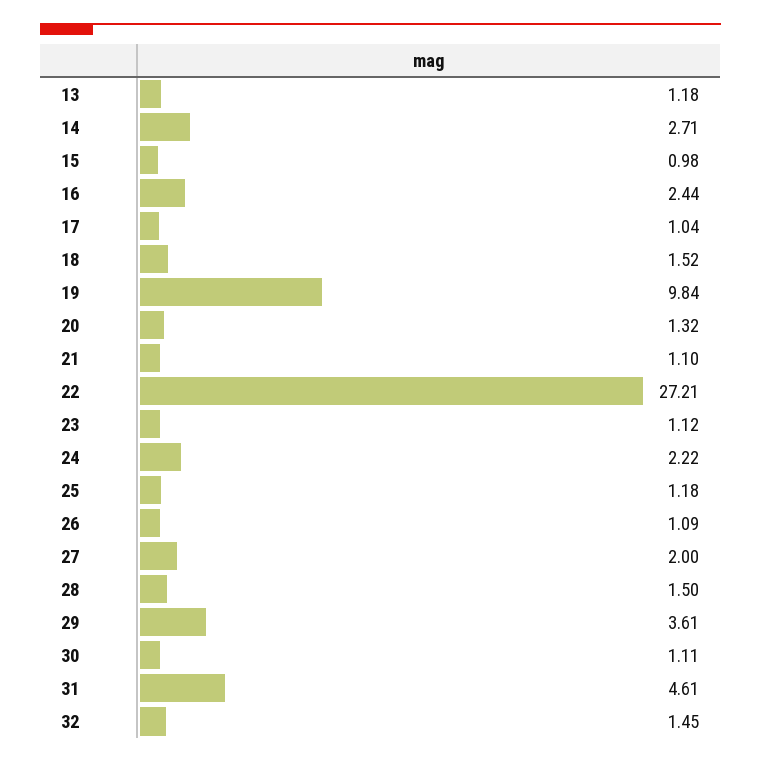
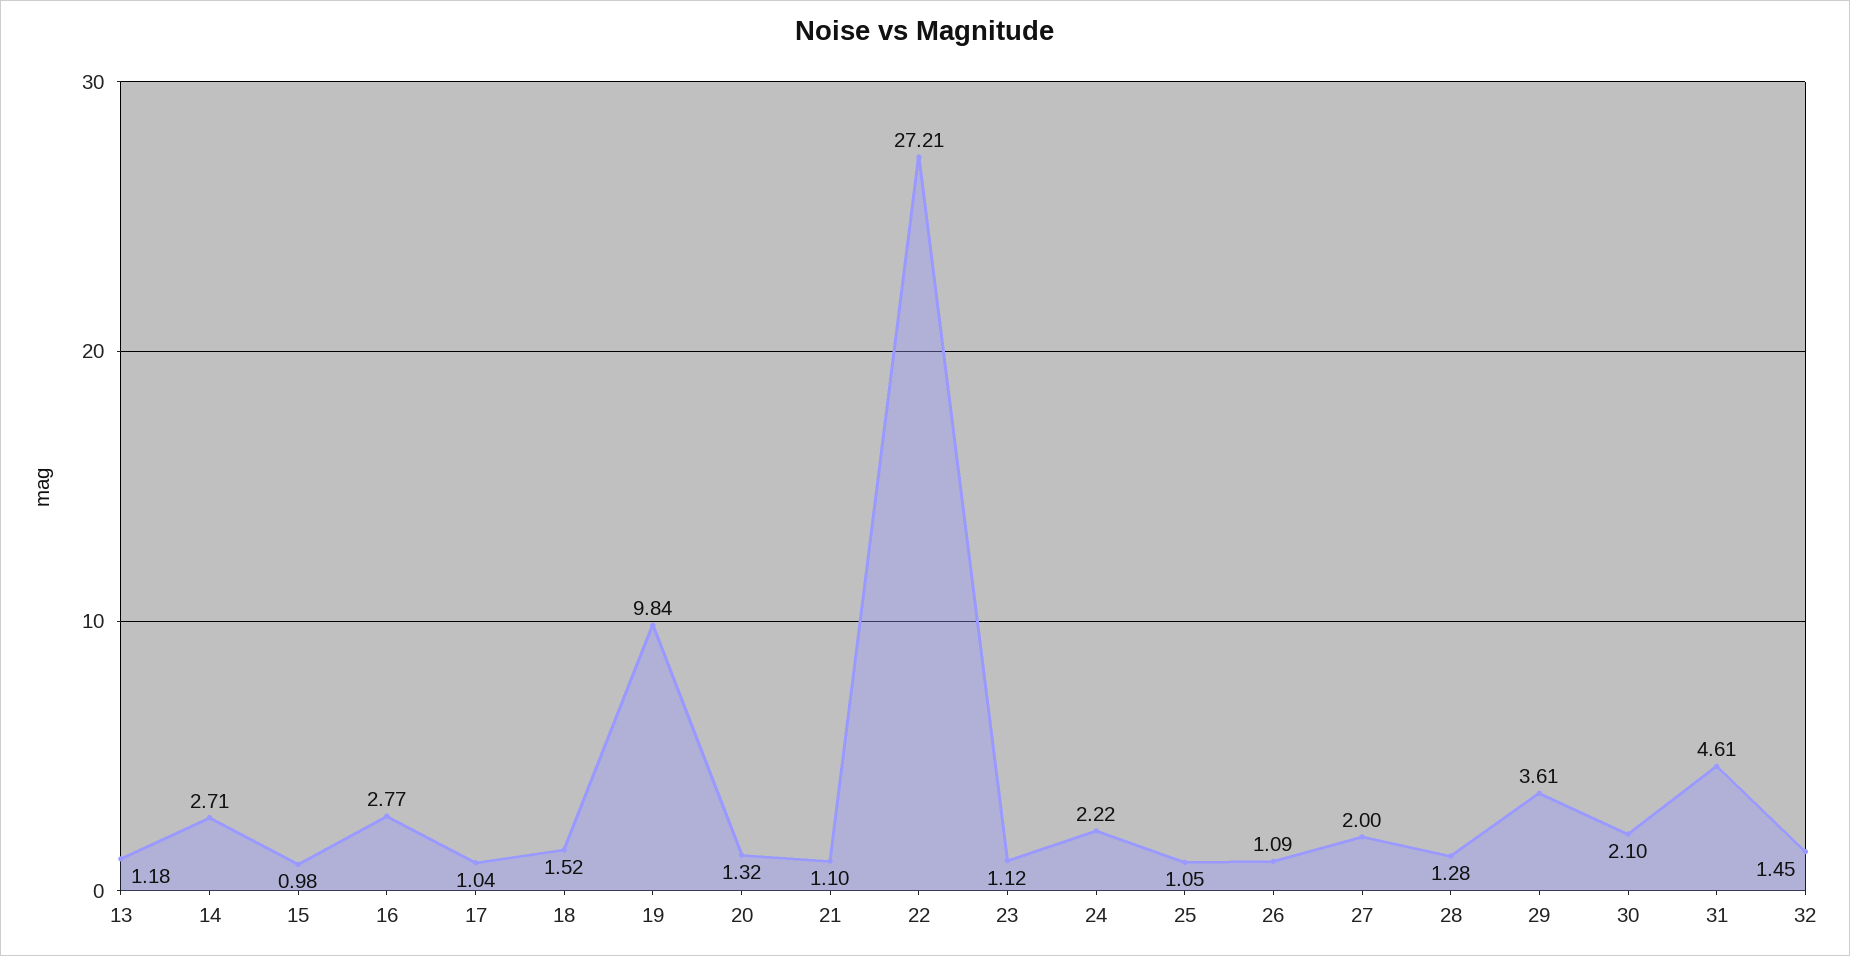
16: 2.44 -> 2.77
25: 1.18 -> 1.05
28: 1.5 -> 1.28
30: 1.11 -> 2.1

